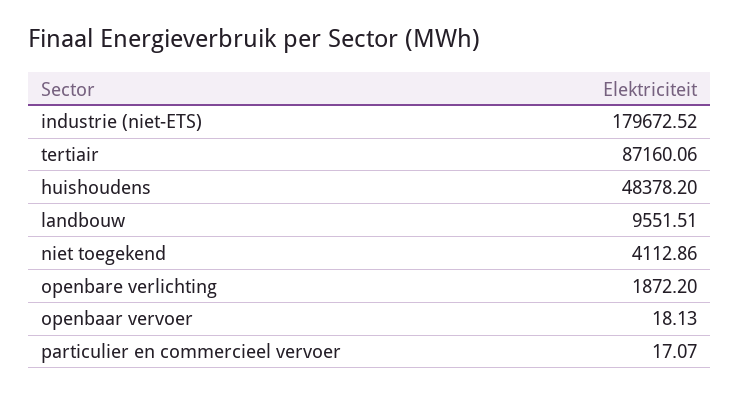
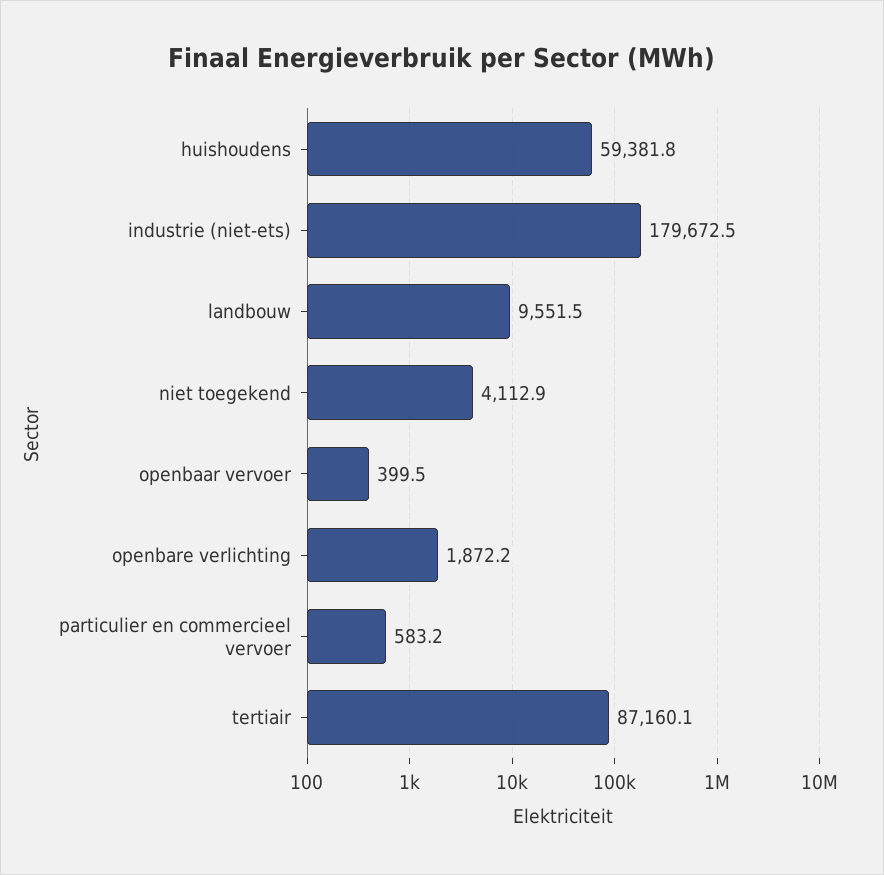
huishoudens: 48378.2 -> 59381.8
openbaar vervoer: 18.13 -> 399.5
particulier en commercieel vervoer: 17.07 -> 583.2

